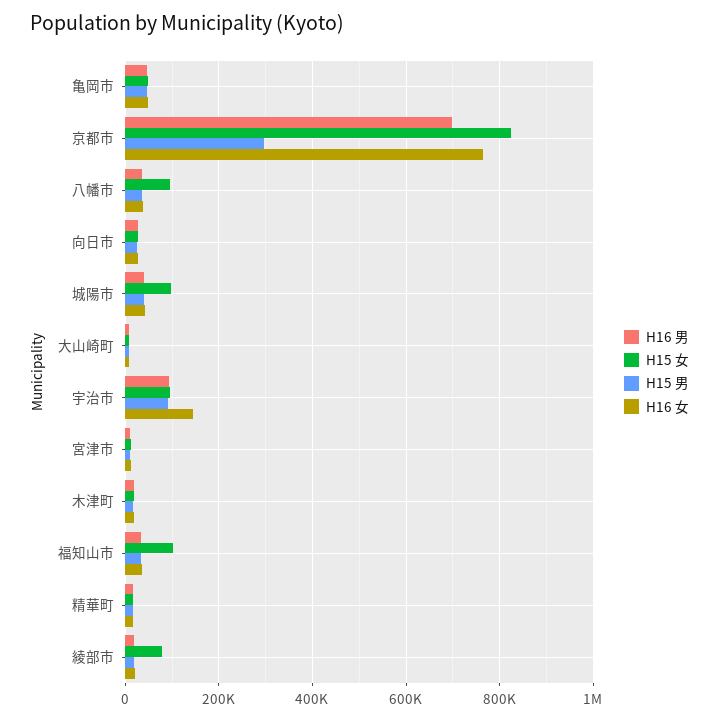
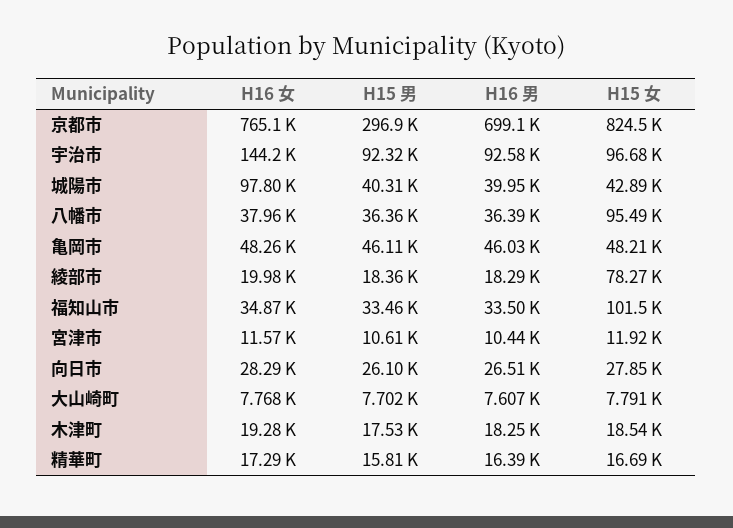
H15 女, 城陽市: 100000 -> 42890
H16 女, 城陽市: 40000 -> 97800

